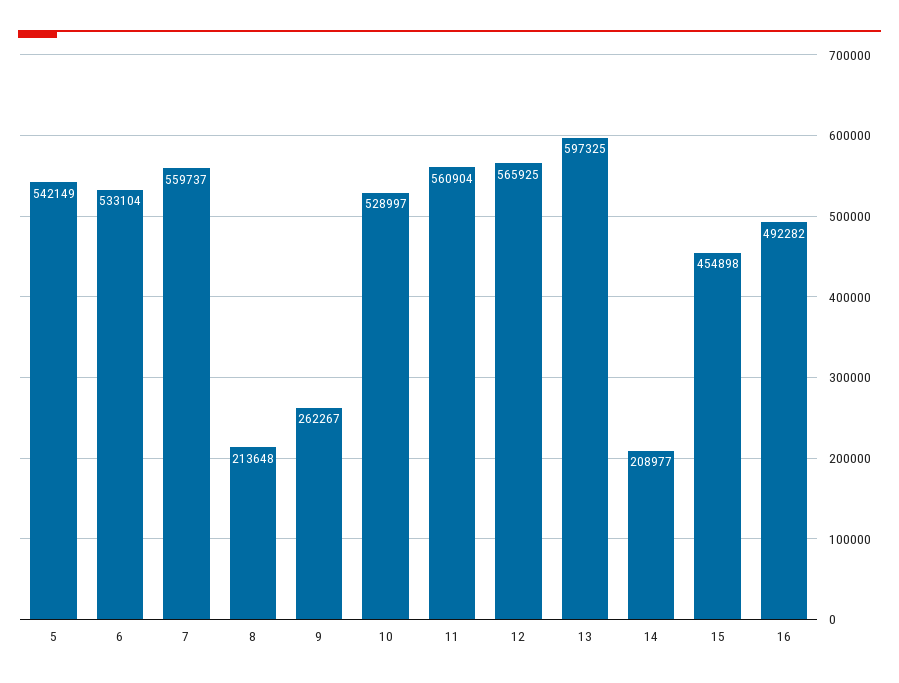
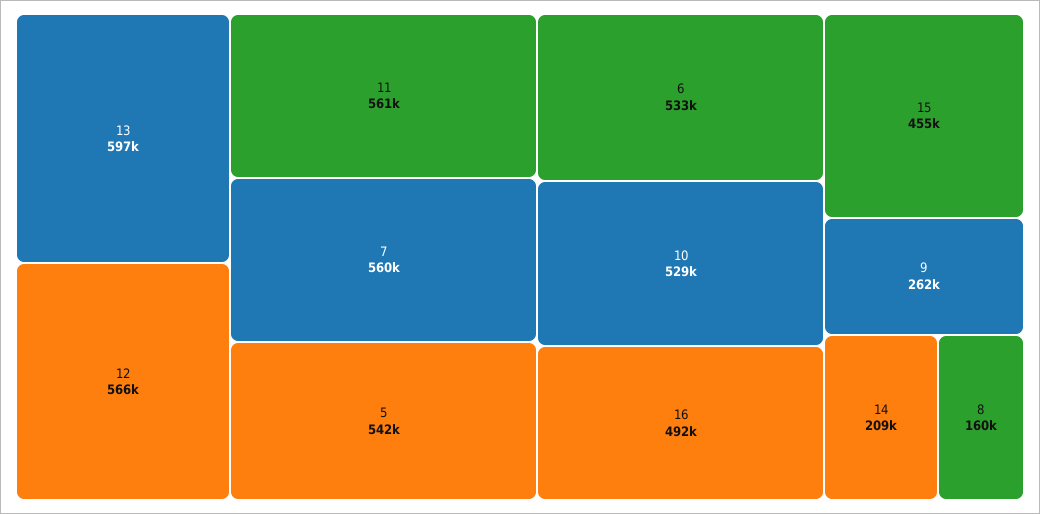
8: 213648 -> 160000

